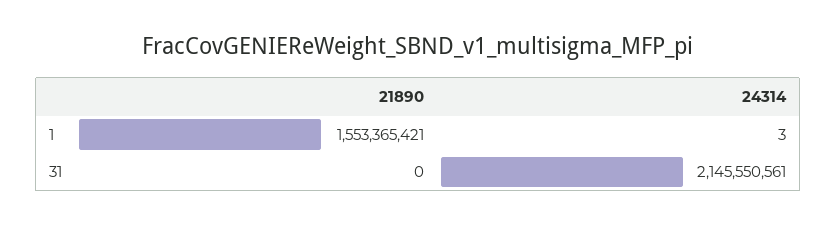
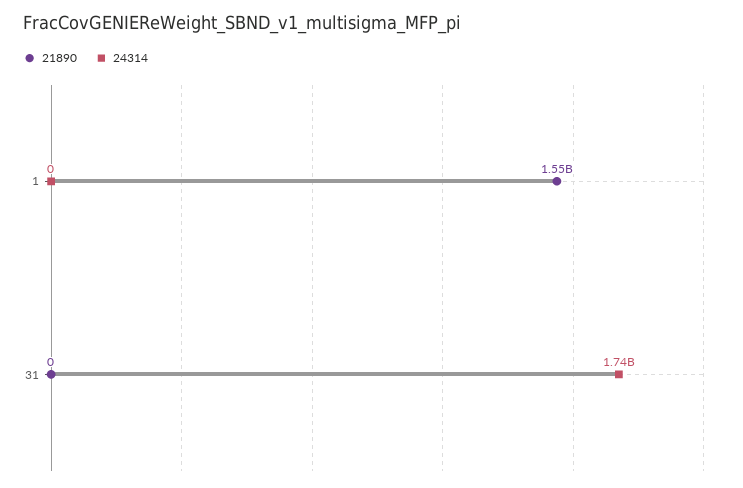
24314, 1: 3 -> 0
24314, 31: 2145550561 -> 1740000000

